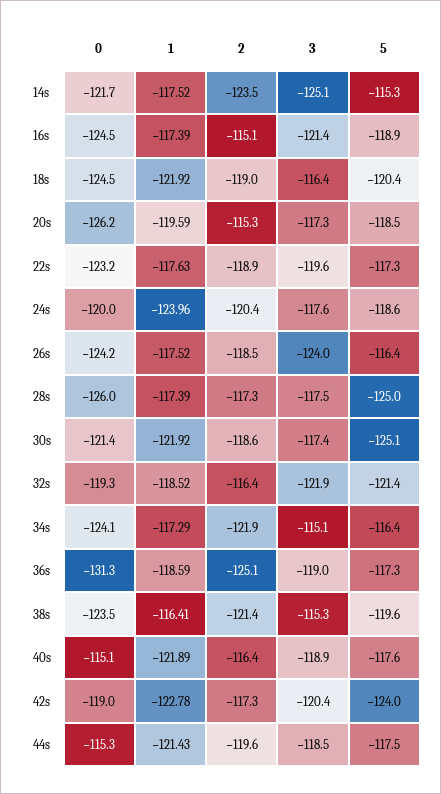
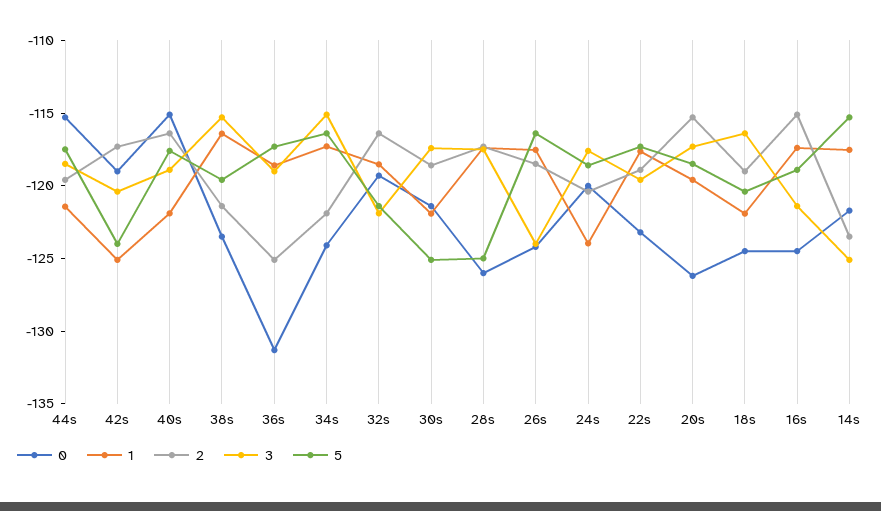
1, 42s: -122.78 -> -125

